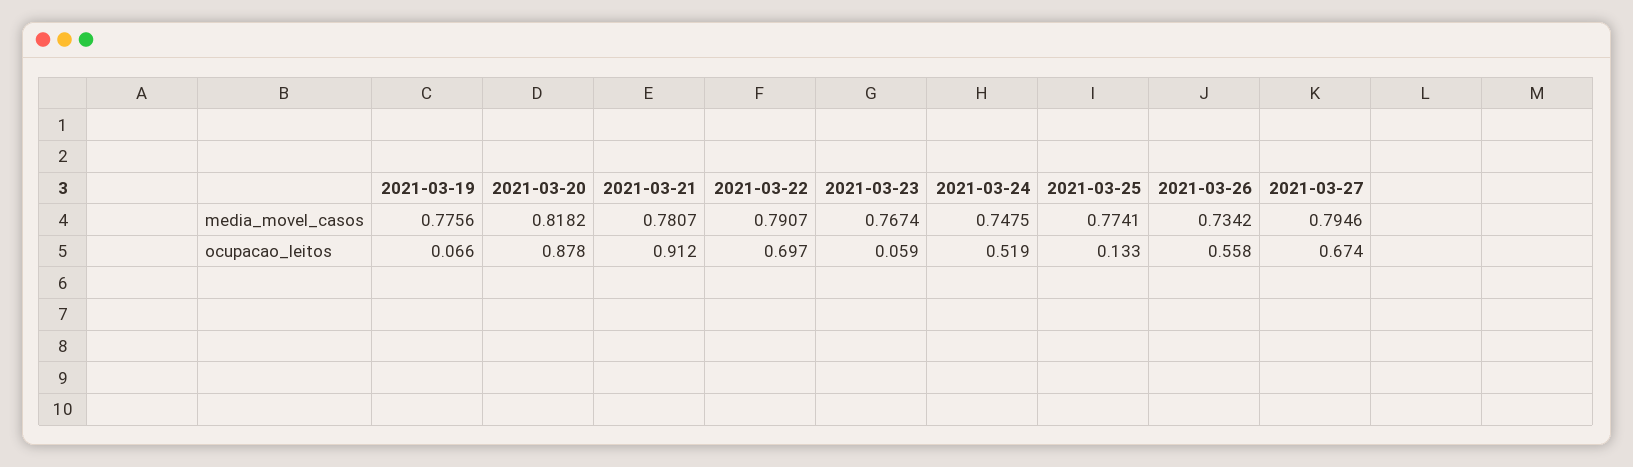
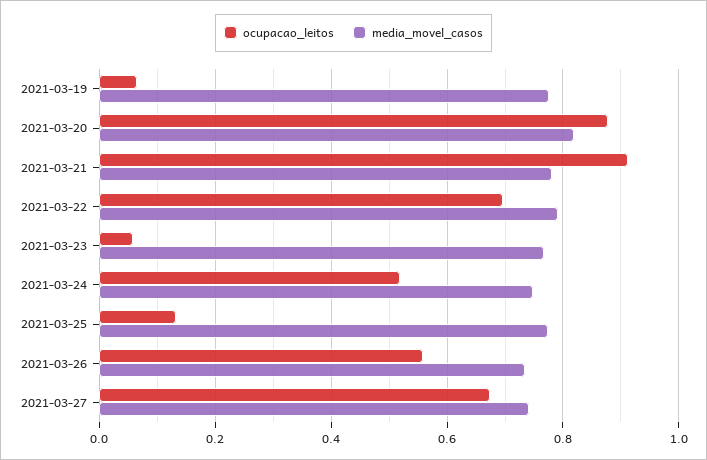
media_movel_casos, 2021-03-27: 0.7946 -> 0.74

